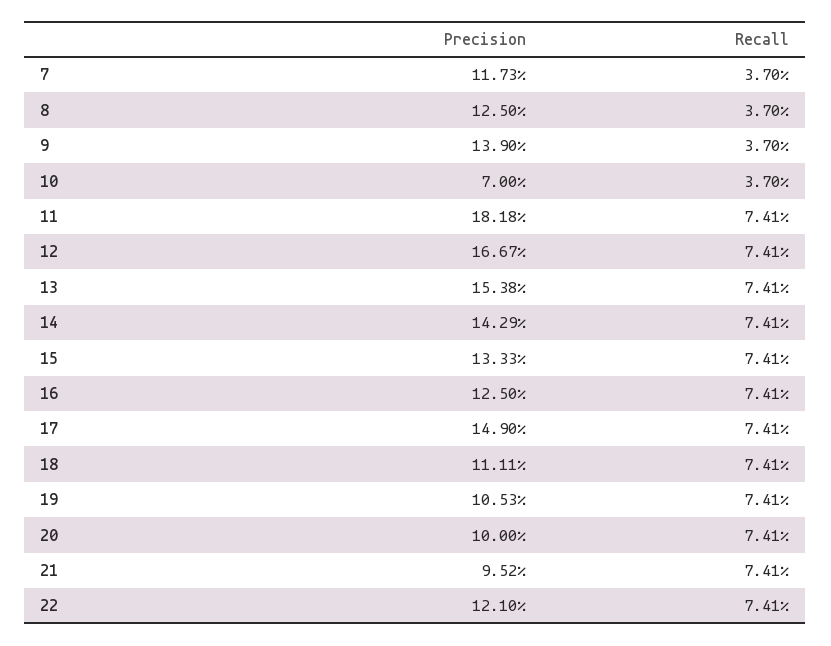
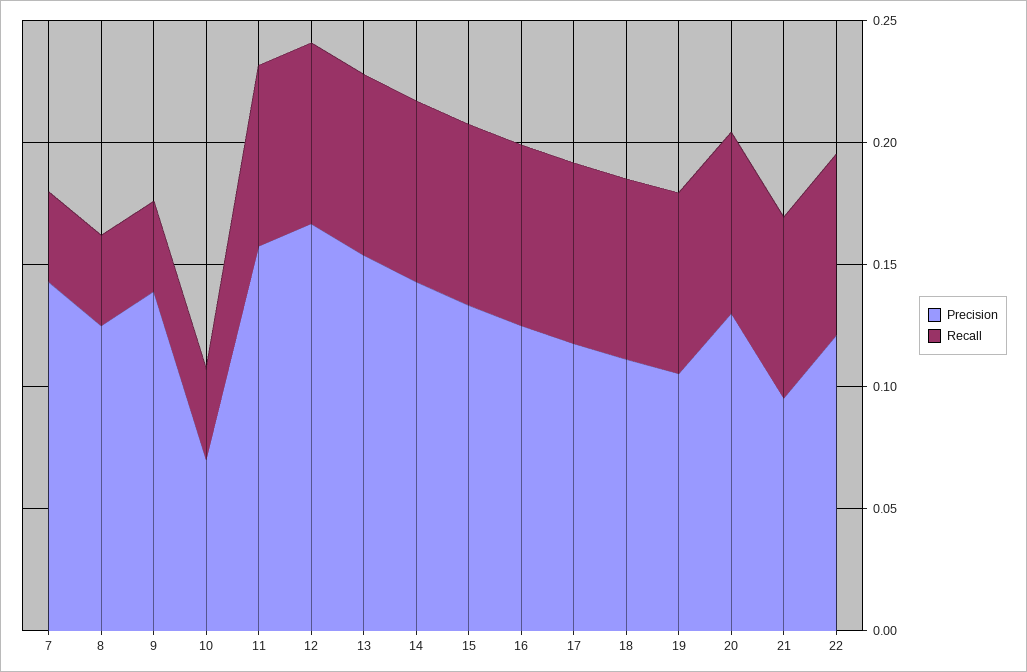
Precision, 7: 0.1173 -> 0.14
Precision, 11: 0.1818 -> 0.16
Precision, 17: 0.149 -> 0.12
Precision, 20: 0.1 -> 0.13

